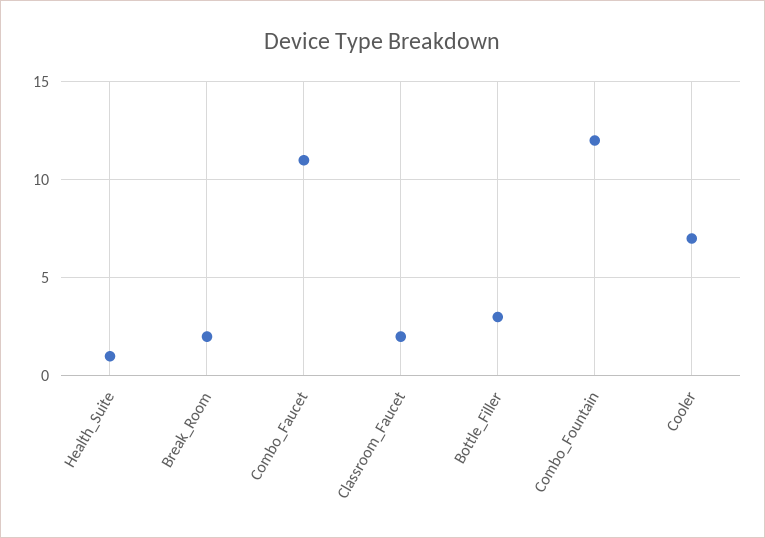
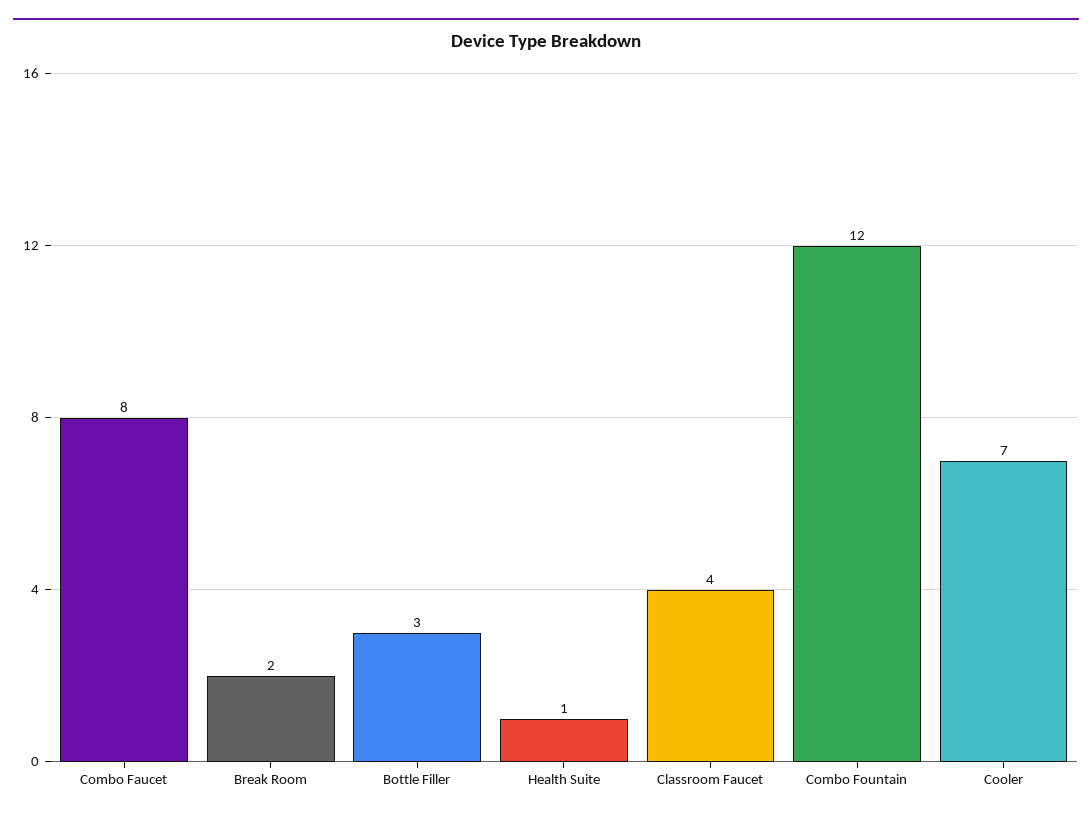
Combo_Faucet: 11 -> 8
Classroom_Faucet: 2 -> 4

